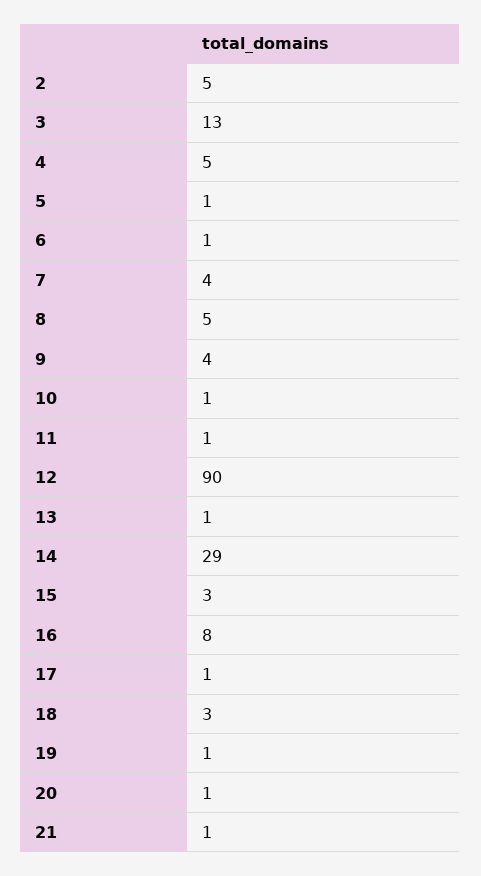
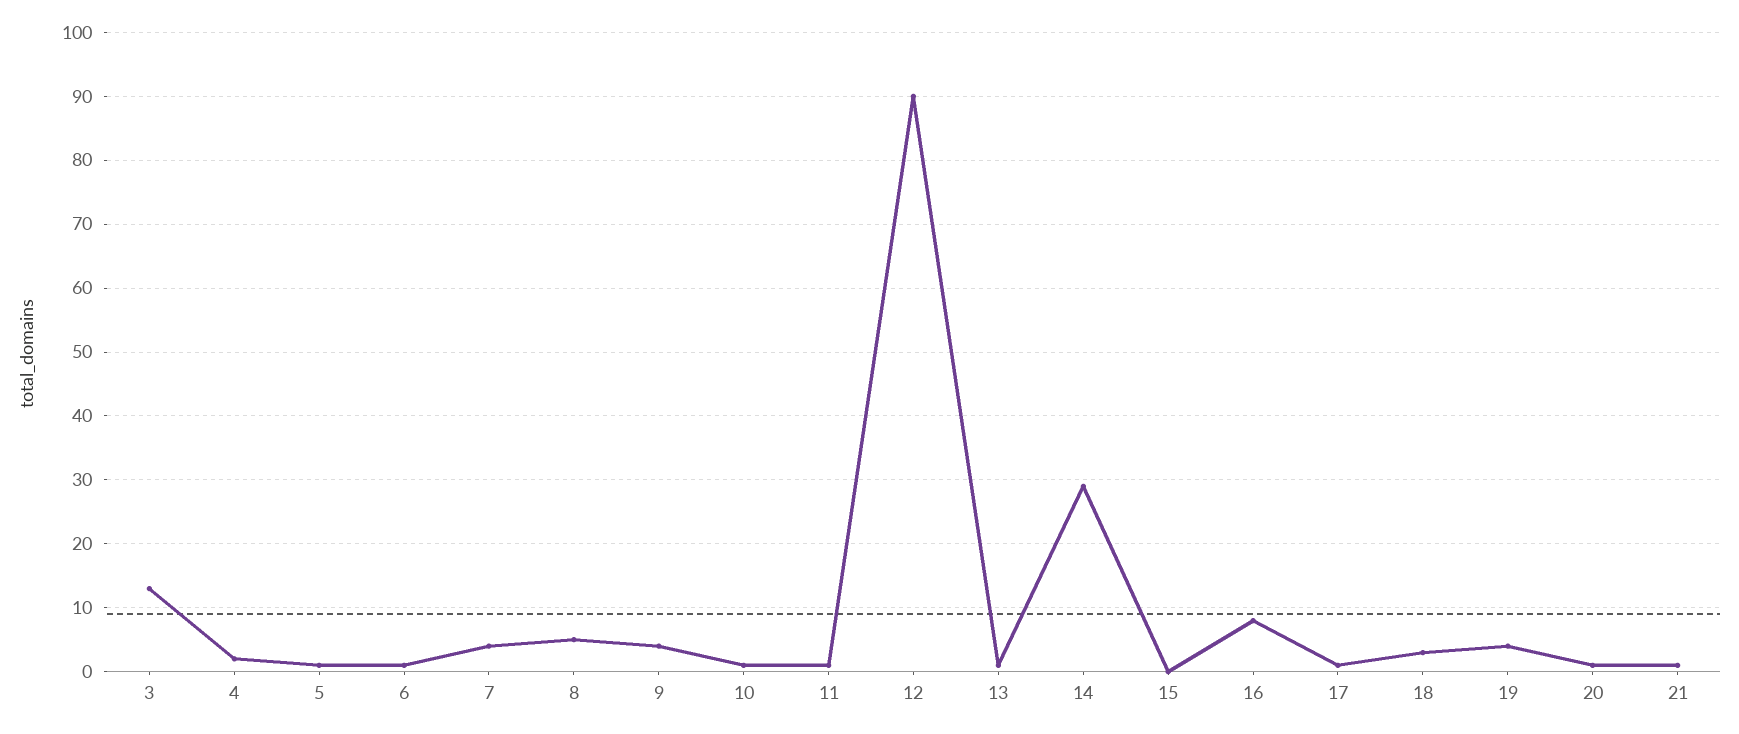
2: 5 -> none
4: 5 -> 2
15: 3 -> 0
19: 1 -> 4

